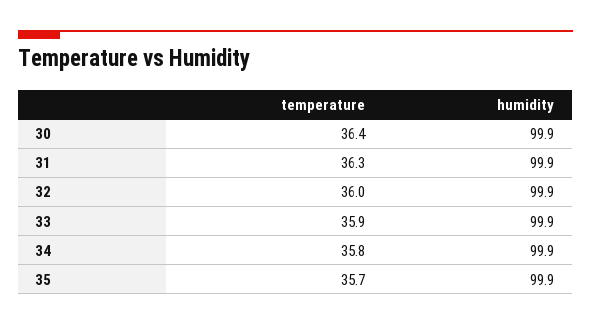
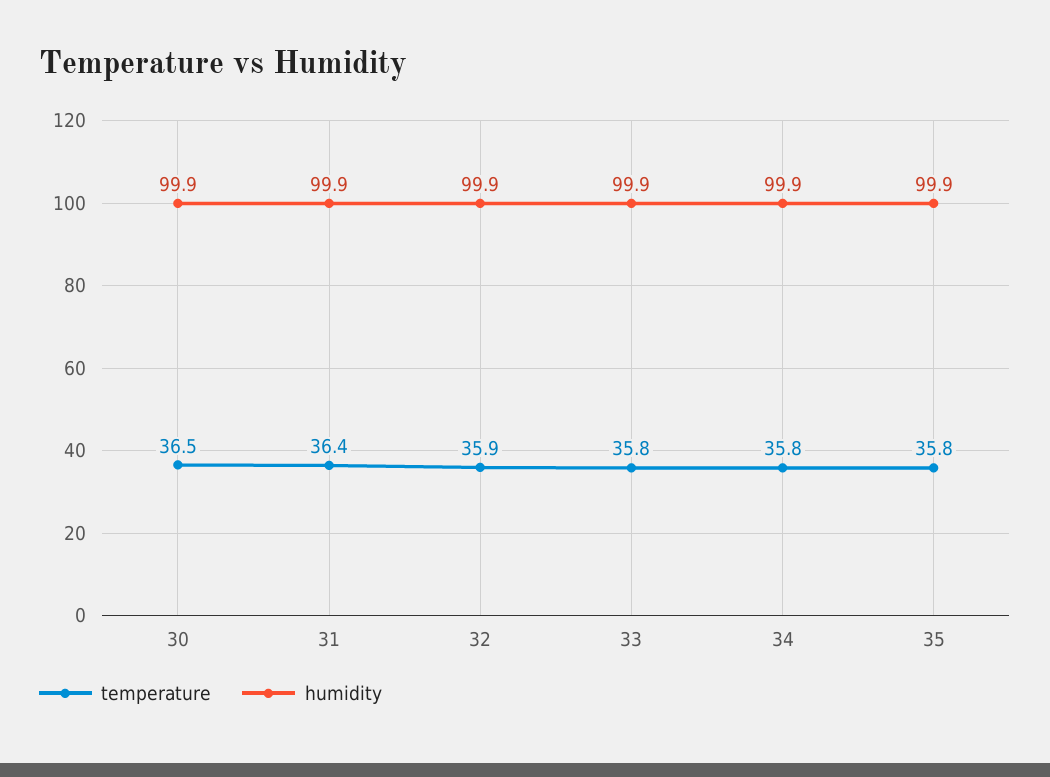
temperature, 30: 36.4 -> 36.5
temperature, 31: 36.3 -> 36.4
temperature, 32: 36 -> 35.9
temperature, 33: 35.9 -> 35.8
temperature, 35: 35.7 -> 35.8

